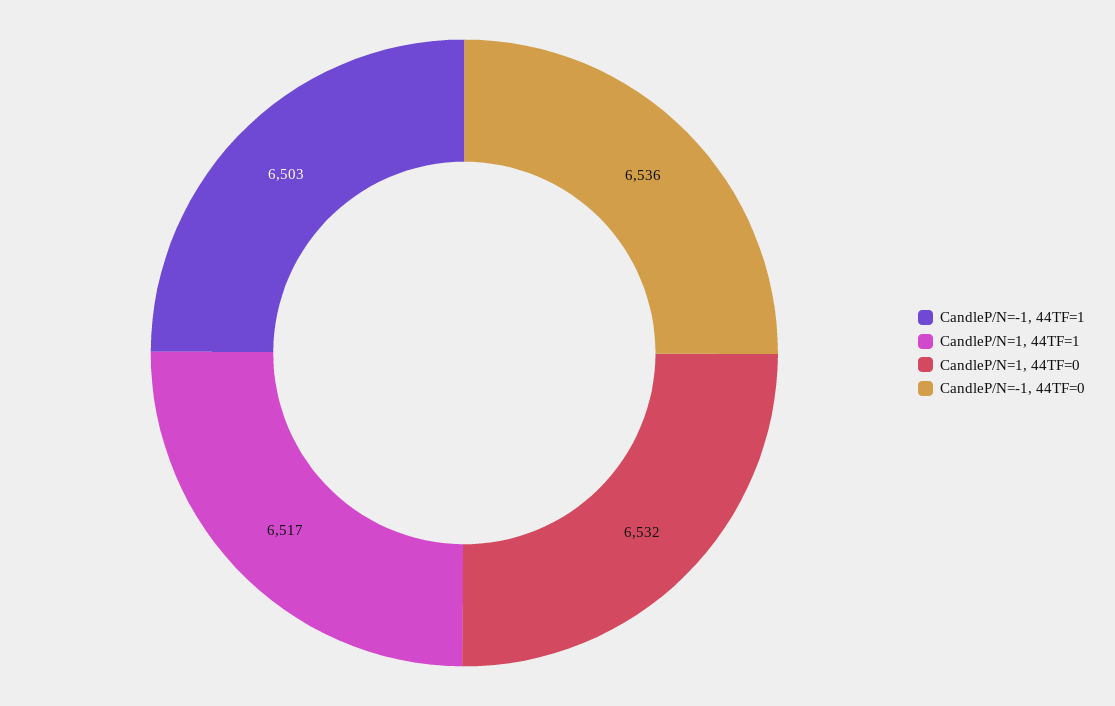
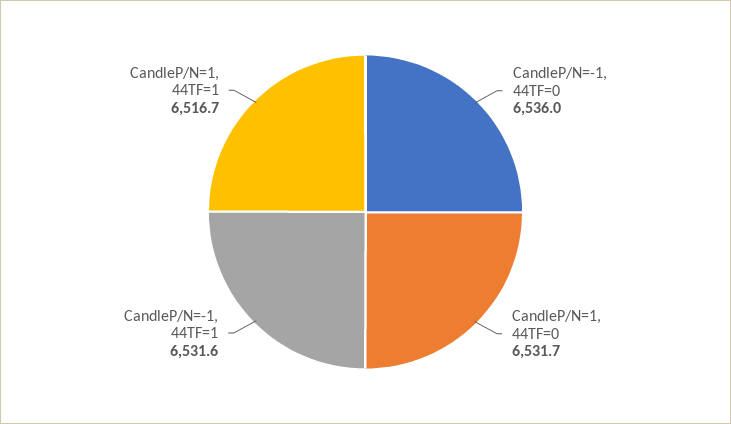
CandleP/N=-1, 44TF=1: 6503 -> 6531.6

